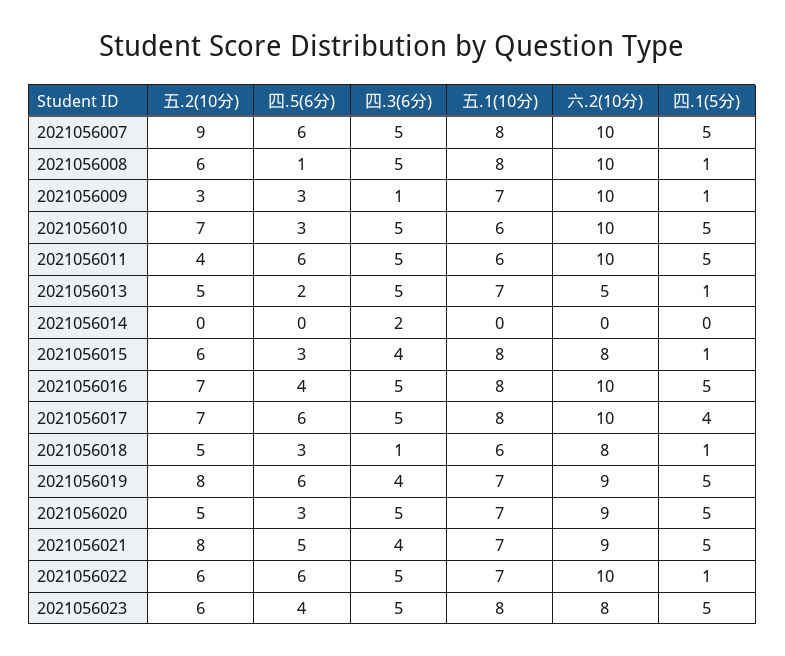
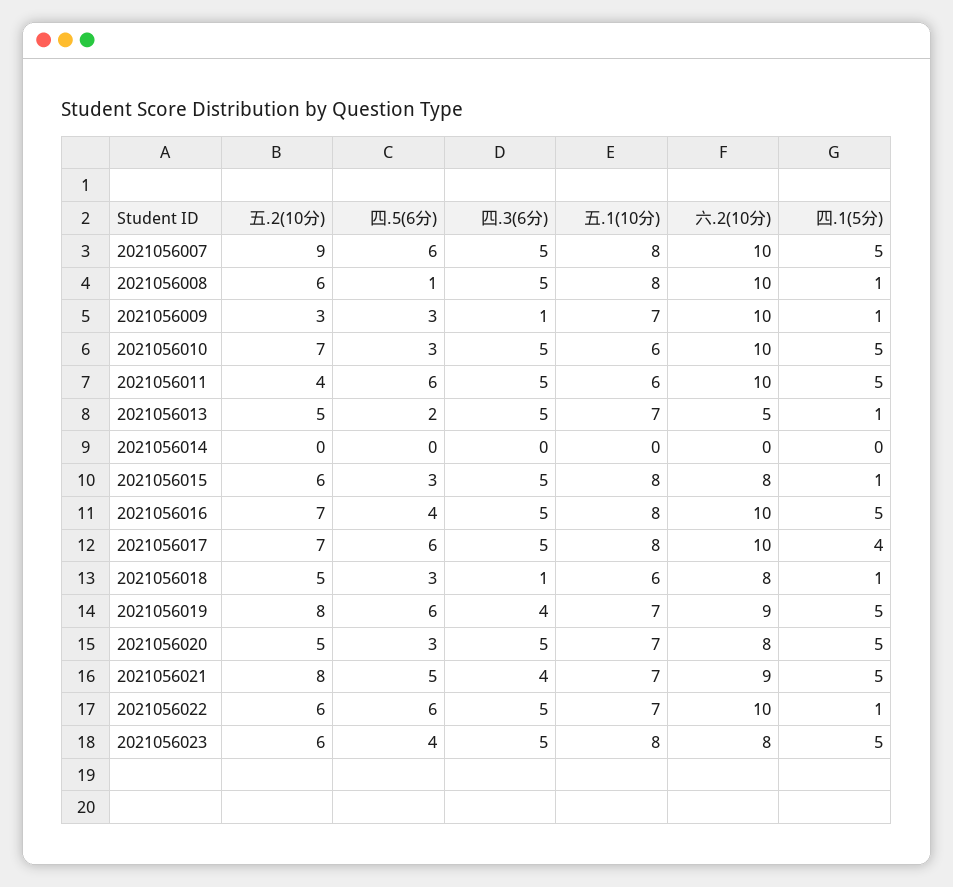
四.3(6分), 2021056014: 2 -> 0
四.3(6分), 2021056015: 4 -> 5
六.2(10分), 2021056020: 9 -> 8

